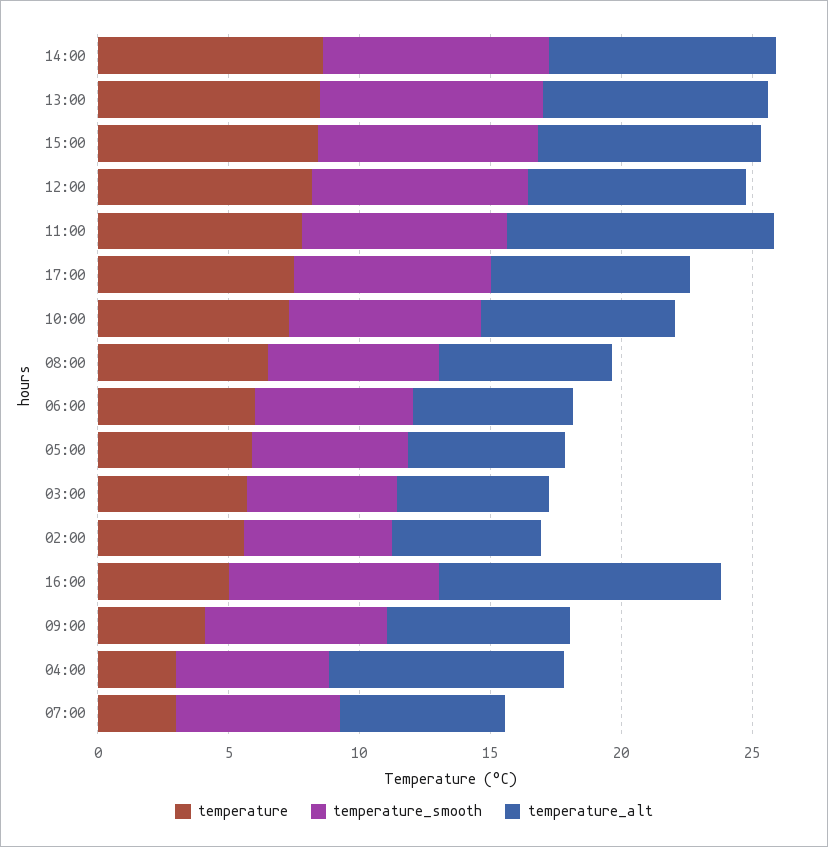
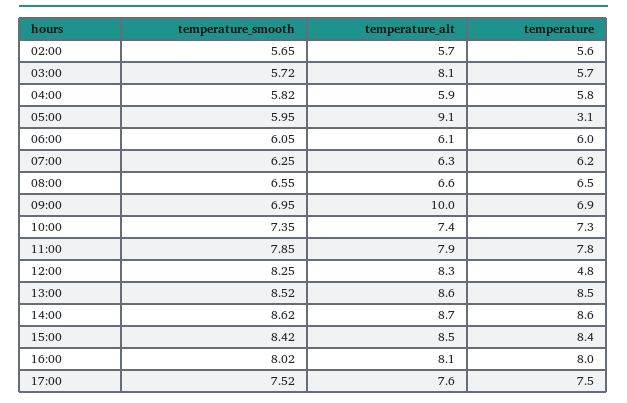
temperature, 12:00: 8 -> 4.8
temperature_alt, 11:00: 10 -> 7.9
temperature, 05:00: 6 -> 3.1
temperature_alt, 05:00: 6 -> 9.1
temperature_alt, 03:00: 6 -> 8.1
temperature, 16:00: 5 -> 8
temperature_alt, 16:00: 11 -> 8.1
temperature, 09:00: 4 -> 6.9
temperature_alt, 09:00: 7 -> 10
temperature, 04:00: 3 -> 5.8
temperature_alt, 04:00: 9 -> 5.9
temperature, 07:00: 3 -> 6.2

